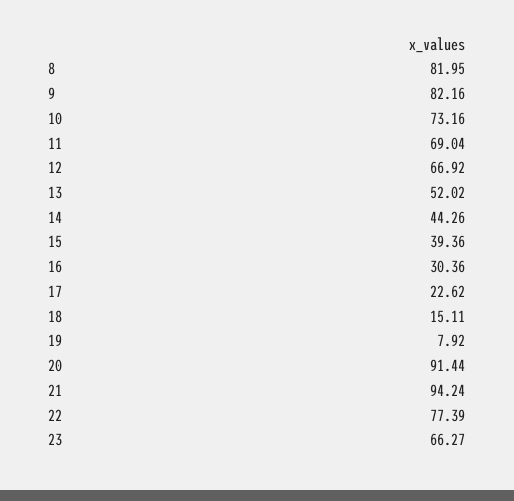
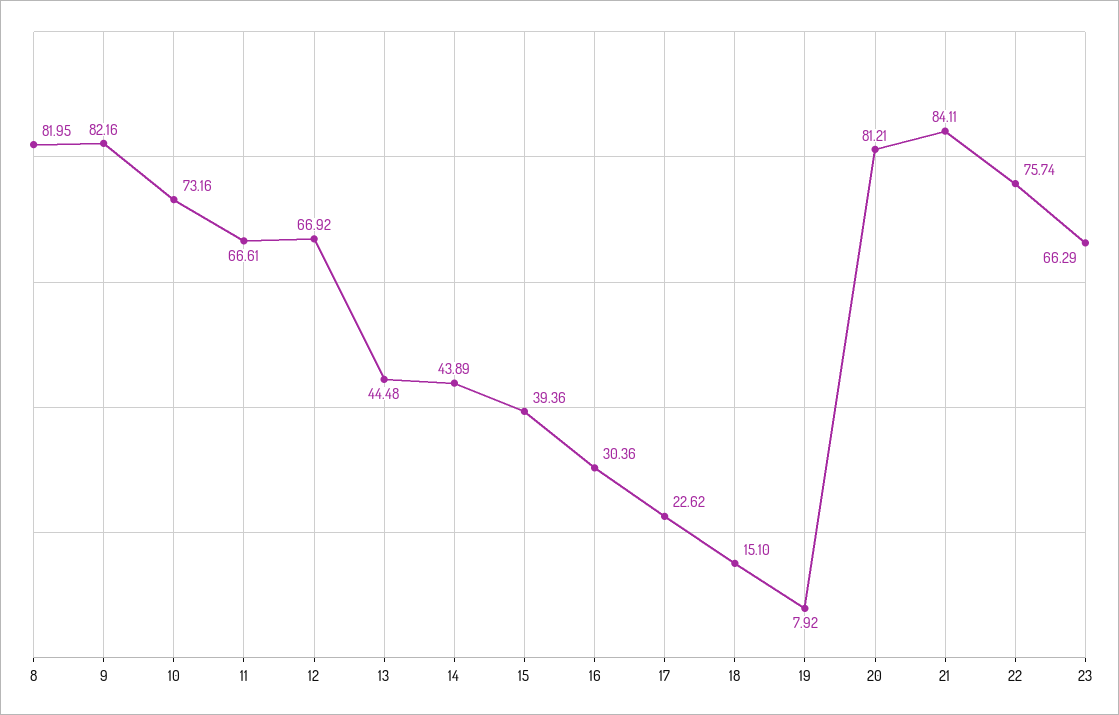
11: 69.04 -> 66.61
13: 52.02 -> 44.48
14: 44.26 -> 43.89
18: 15.11 -> 15.1
20: 91.44 -> 81.21
21: 94.24 -> 84.11
22: 77.39 -> 75.74
23: 66.27 -> 66.29

